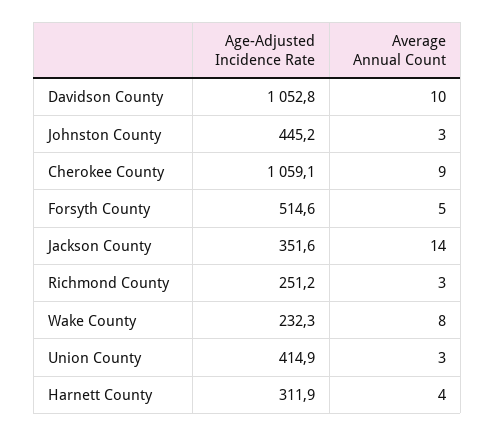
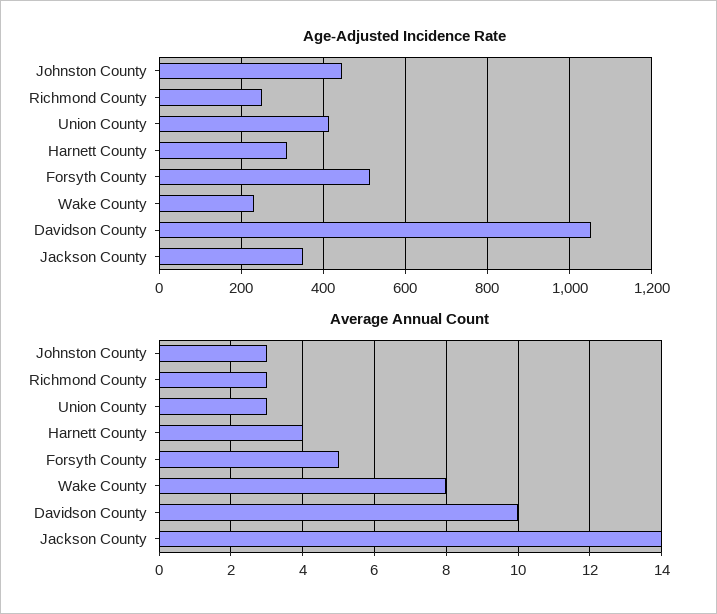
Age-Adjusted Incidence Rate, Cherokee County: 1059.1 -> none
Average Annual Count, Cherokee County: 9 -> none

